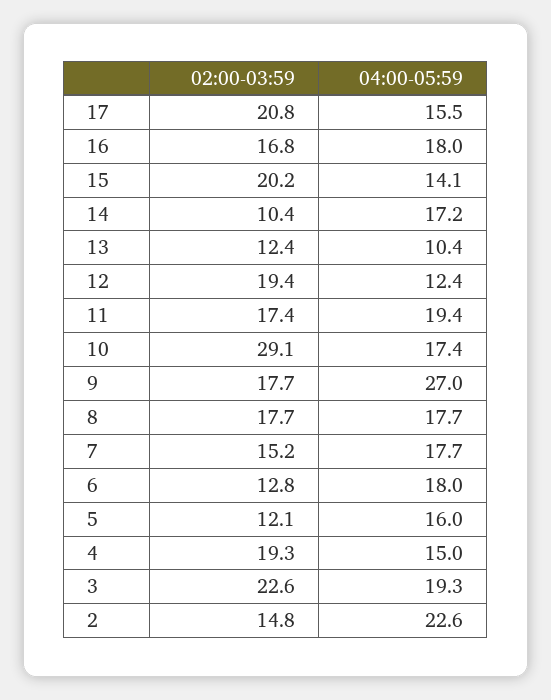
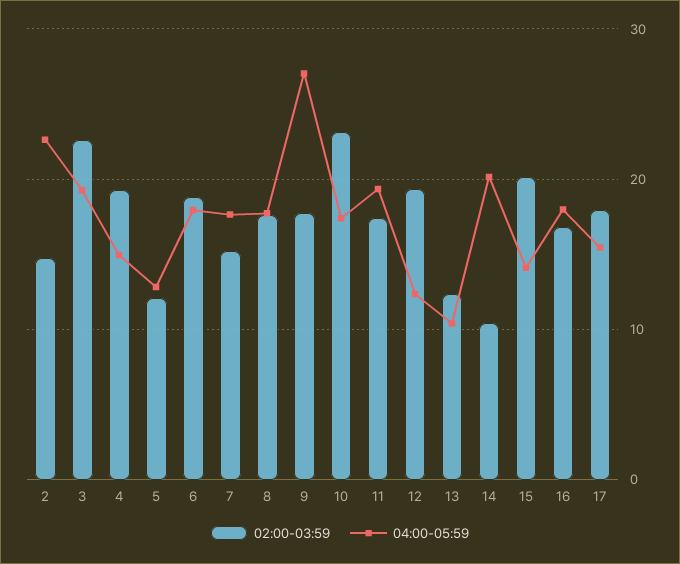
02:00-03:59, 17: 20.8 -> 18
04:00-05:59, 14: 17.2 -> 20
02:00-03:59, 10: 29.1 -> 23
02:00-03:59, 6: 12.8 -> 19
04:00-05:59, 5: 16 -> 13

